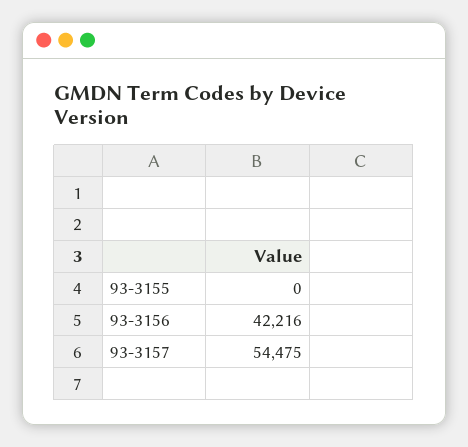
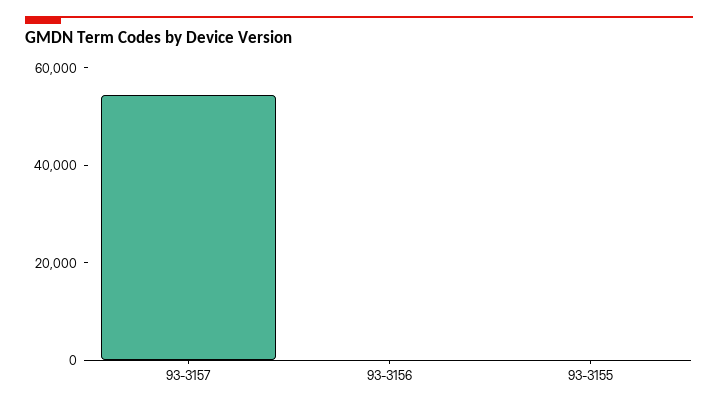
93-3156: 42216 -> 0

